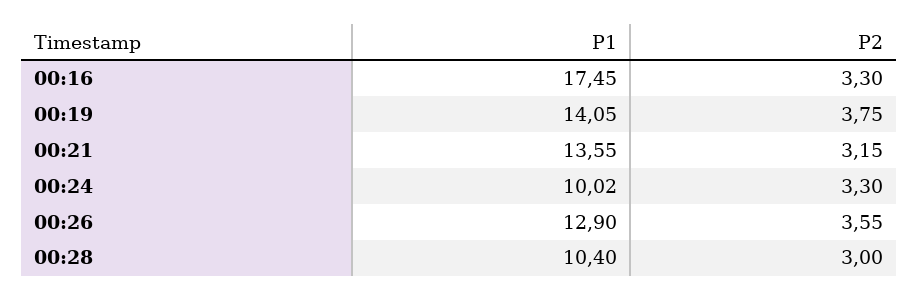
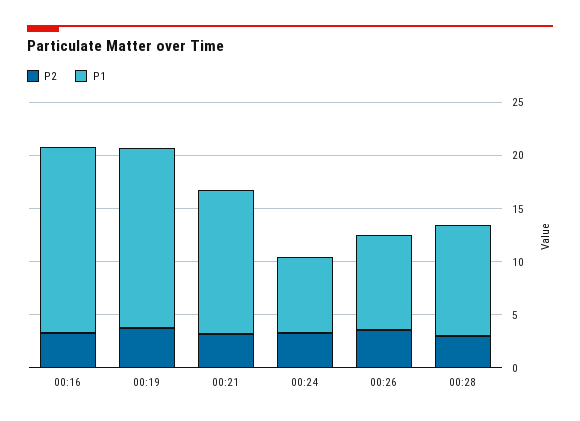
P1, 00:19: 14.05 -> 17
P1, 00:24: 10.02 -> 7
P1, 00:26: 12.9 -> 9

